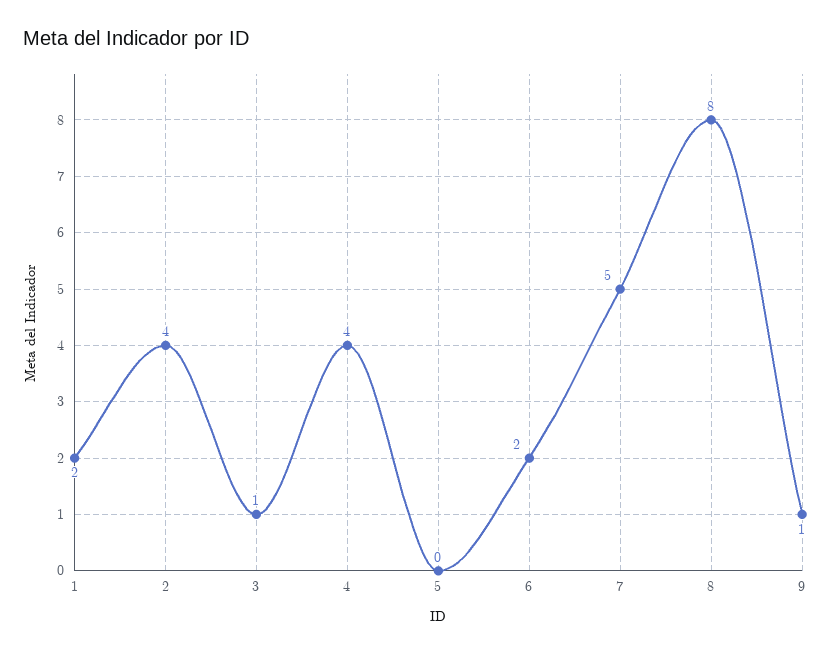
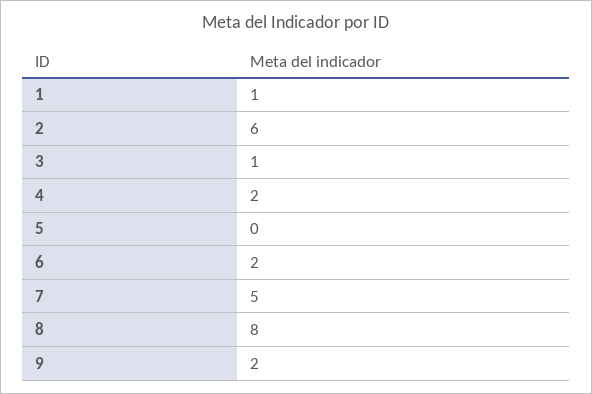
1: 2 -> 1
2: 4 -> 6
4: 4 -> 2
9: 1 -> 2

